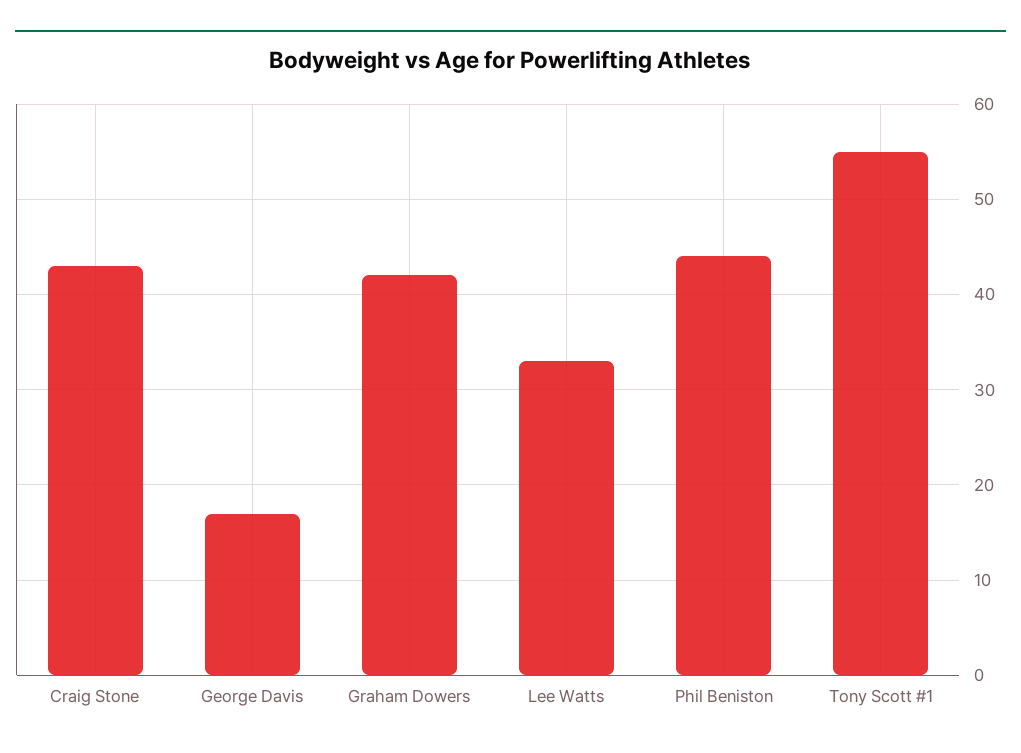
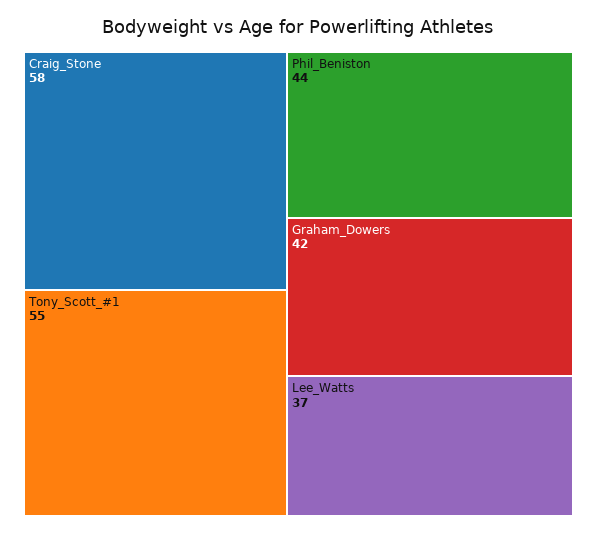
Craig Stone: 43 -> 58
George Davis: 17 -> none
Lee Watts: 33 -> 37

